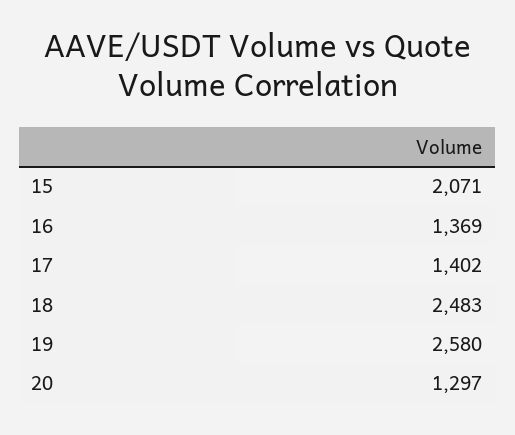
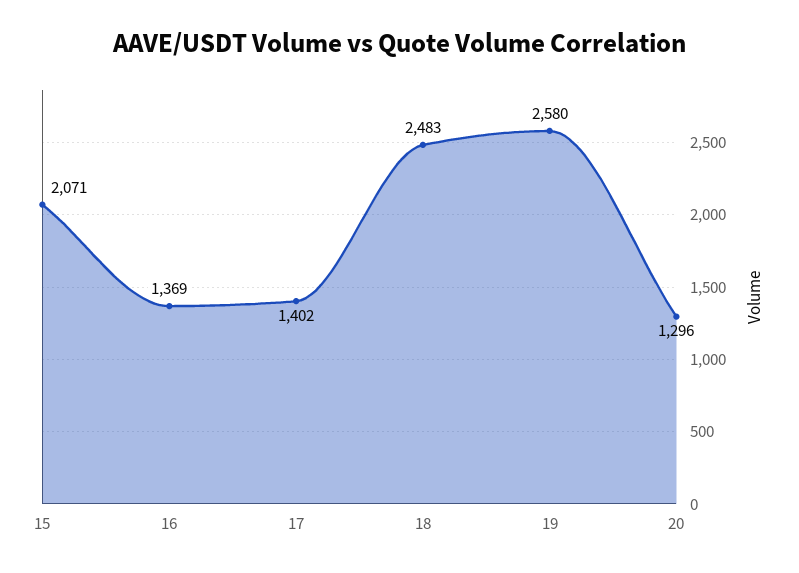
20: 1297 -> 1296

